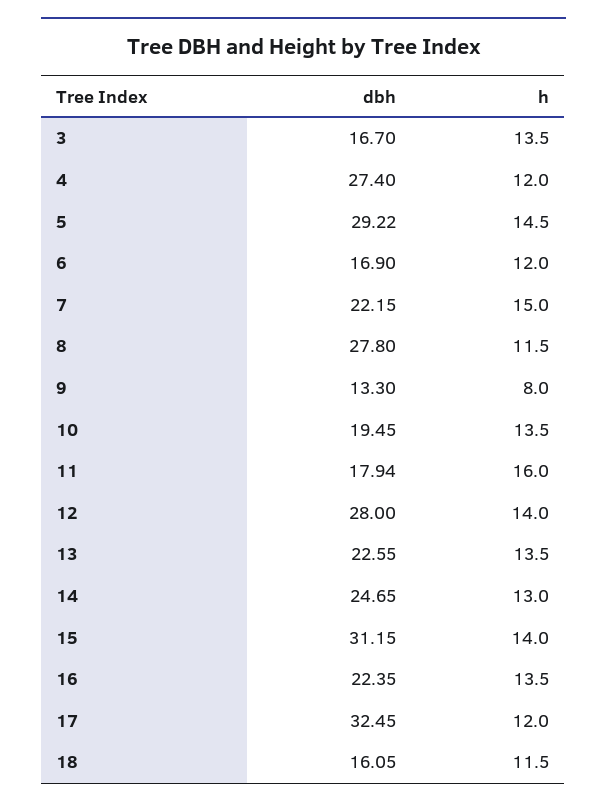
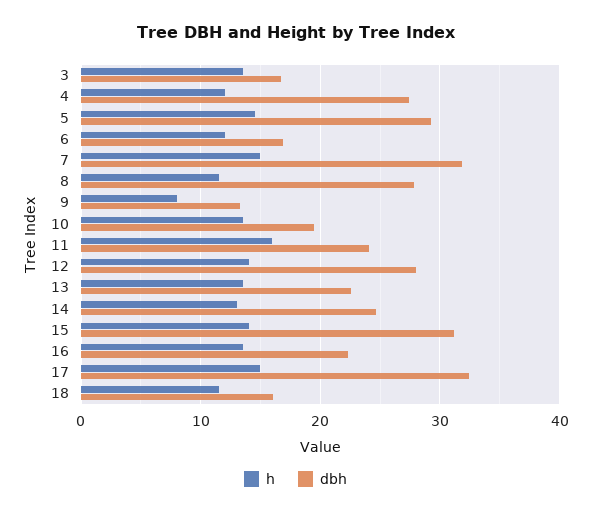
dbh, 7: 22.15 -> 32
dbh, 11: 17.94 -> 24
h, 17: 12 -> 15

